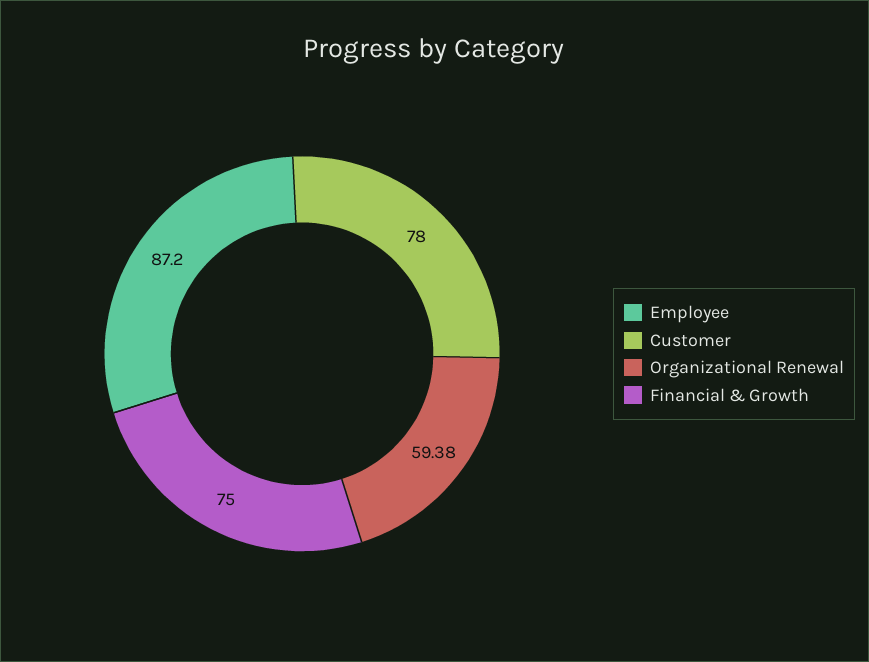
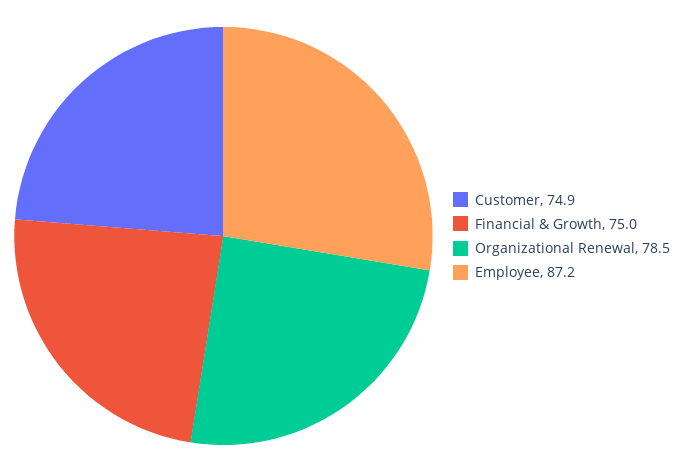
Customer: 78 -> 74.9
Organizational Renewal: 59.38 -> 78.5

